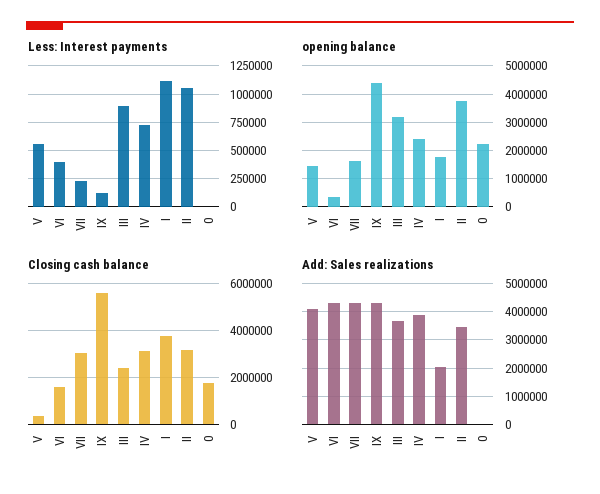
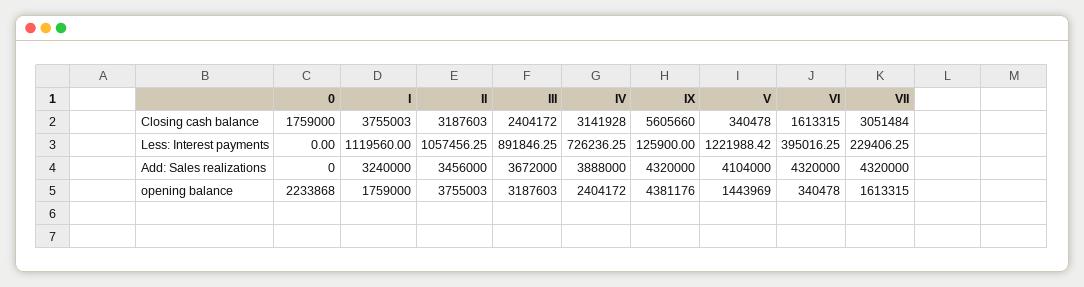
Less: Interest payments, V: 500000 -> 1221988.42
Add: Sales realizations, I: 2000000 -> 3240000

